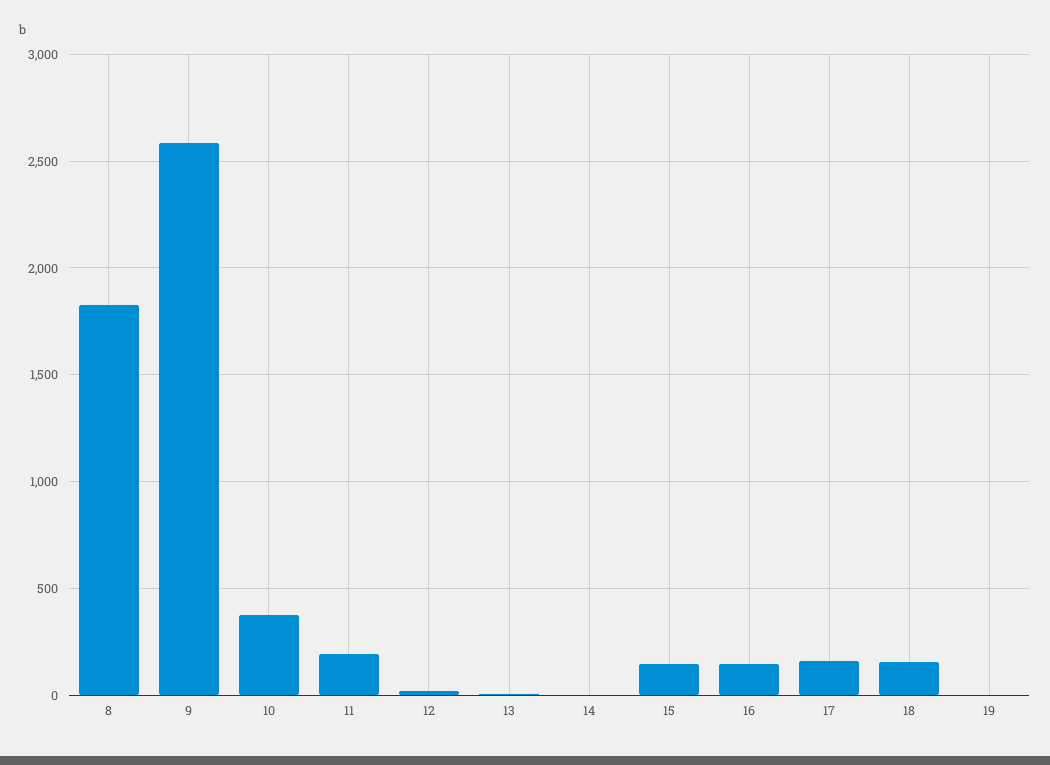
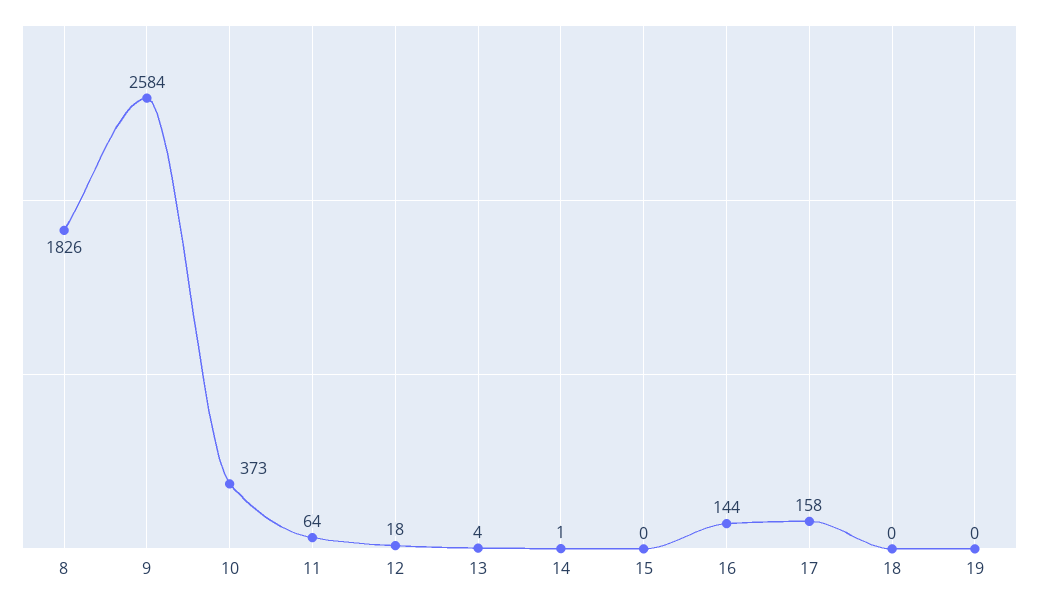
11: 200 -> 64
15: 150 -> 0
18: 150 -> 0

